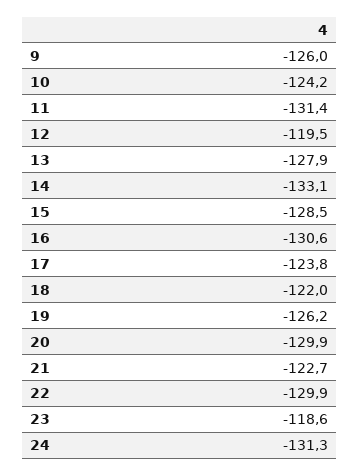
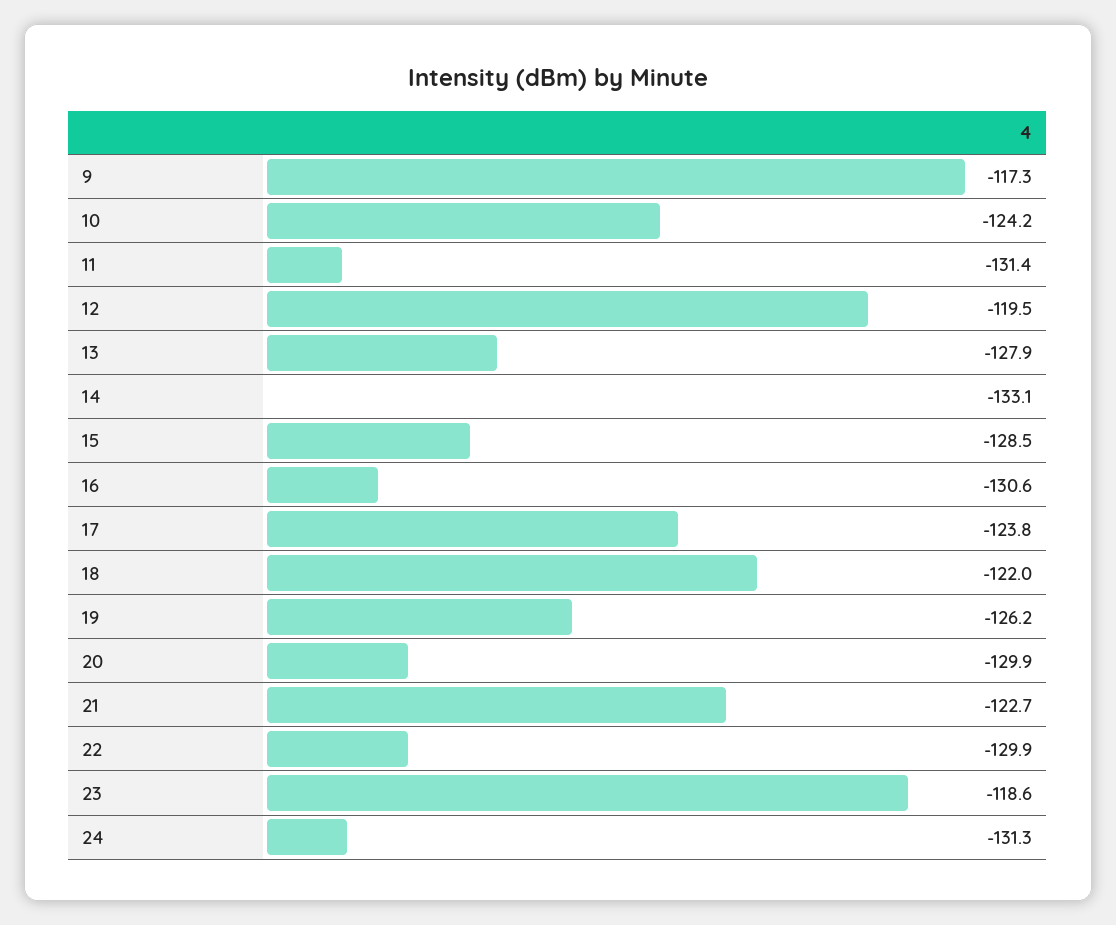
9: -126 -> -117.3

